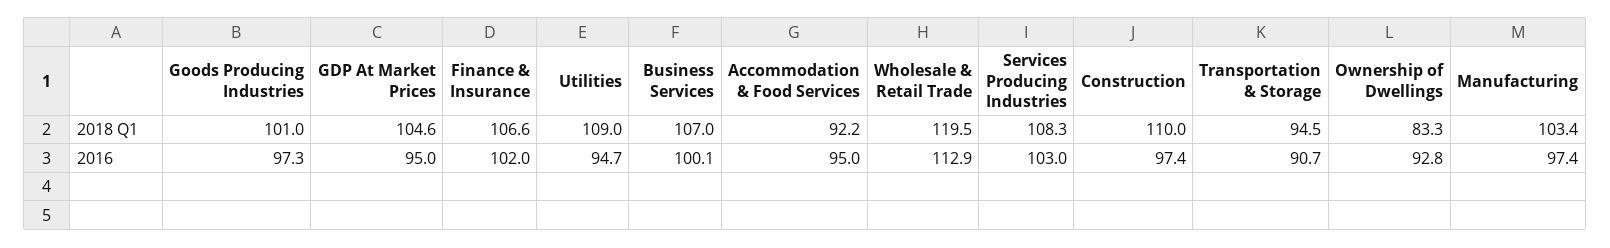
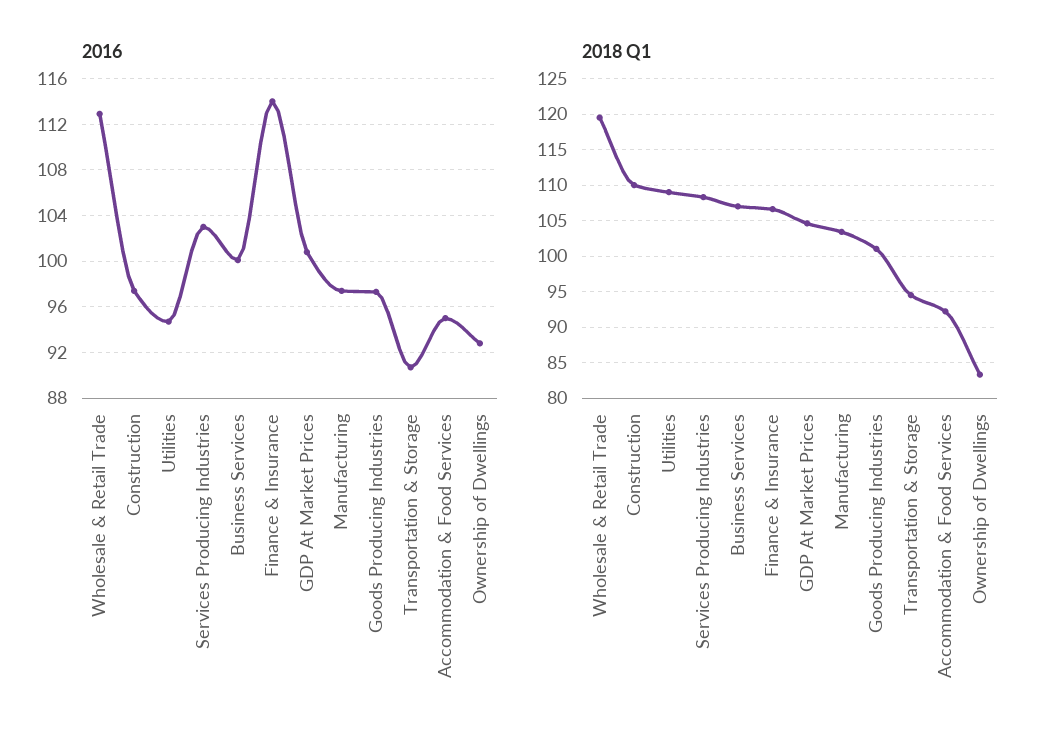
2016, GDP At Market Prices: 95 -> 101
2016, Finance & Insurance: 102 -> 114

